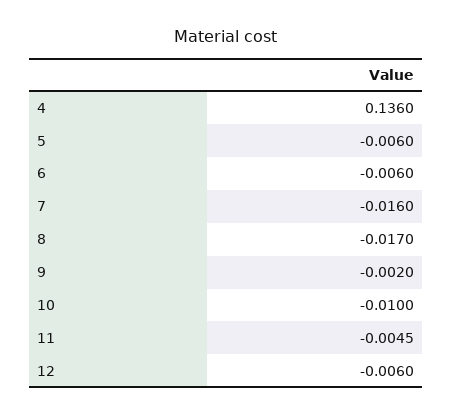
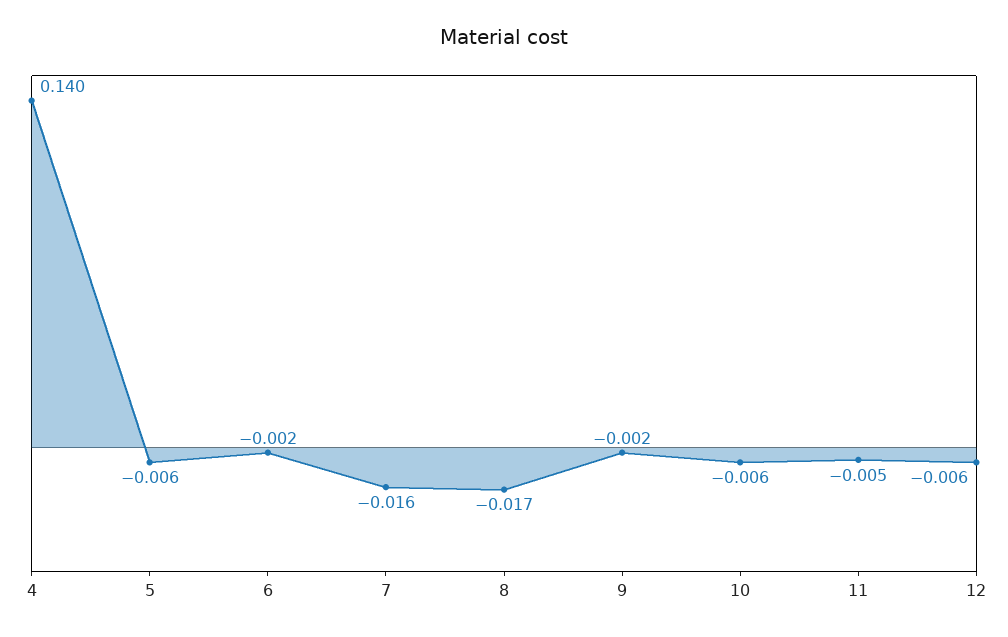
4: 0.136 -> 0.14
6: -0.006 -> -0.002
10: -0.01 -> -0.006

